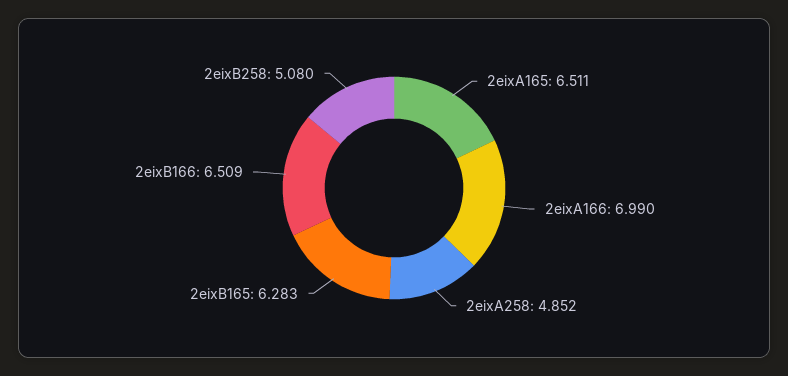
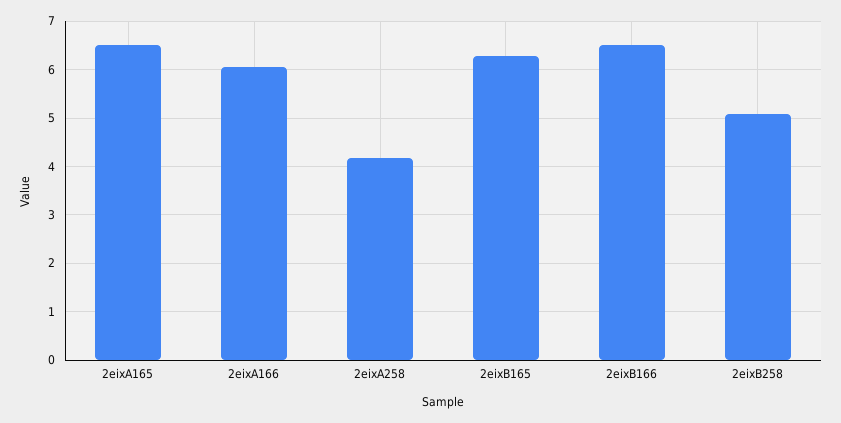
2eixA166: 6.99 -> 6
2eixA258: 4.852 -> 4.2

